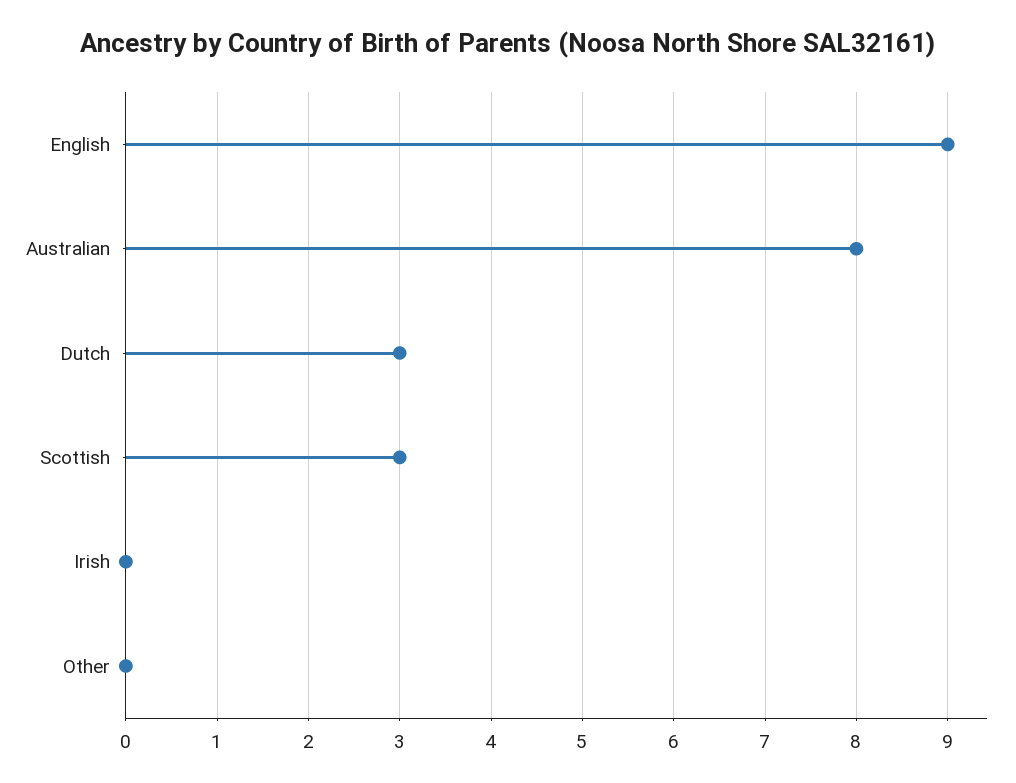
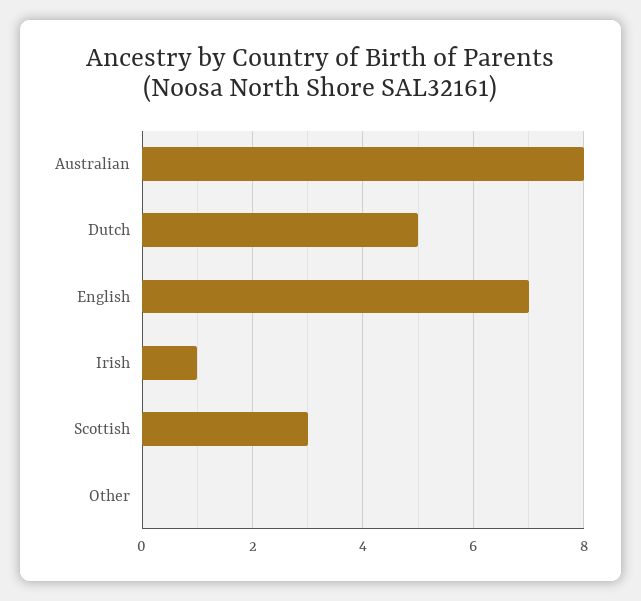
English: 9 -> 7
Dutch: 3 -> 5
Irish: 0 -> 1

